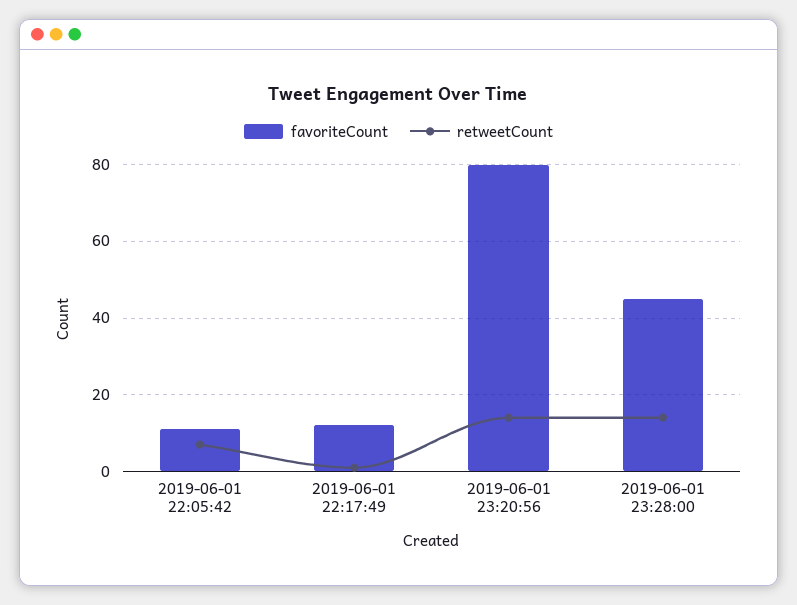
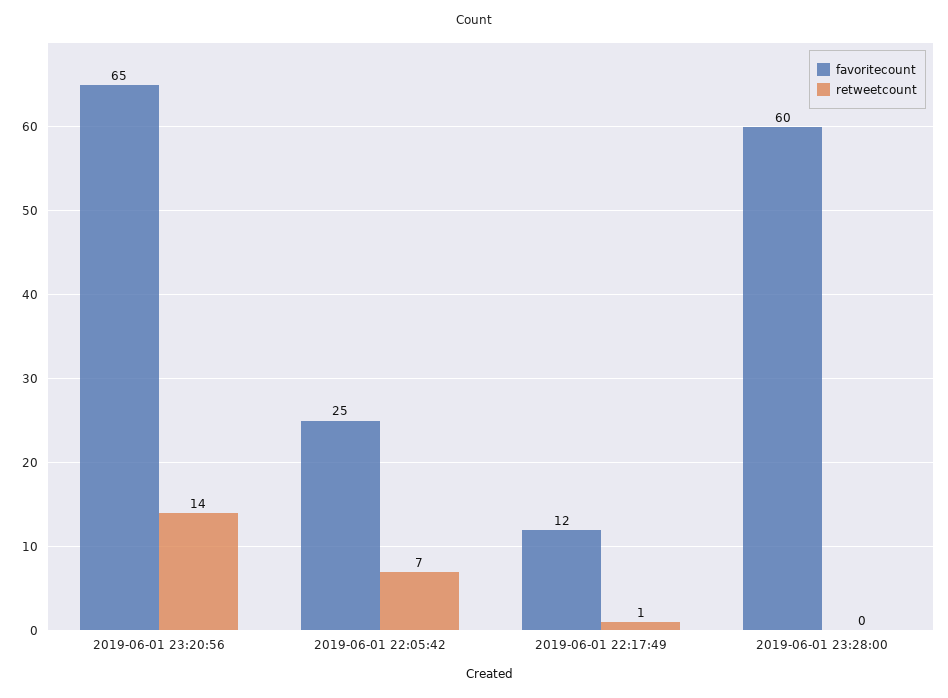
favoriteCount, 2019-06-01 22:05:42: 10 -> 25
favoriteCount, 2019-06-01 23:20:56: 80 -> 65
favoriteCount, 2019-06-01 23:28:00: 45 -> 60
retweetCount, 2019-06-01 23:28:00: 15 -> 0

